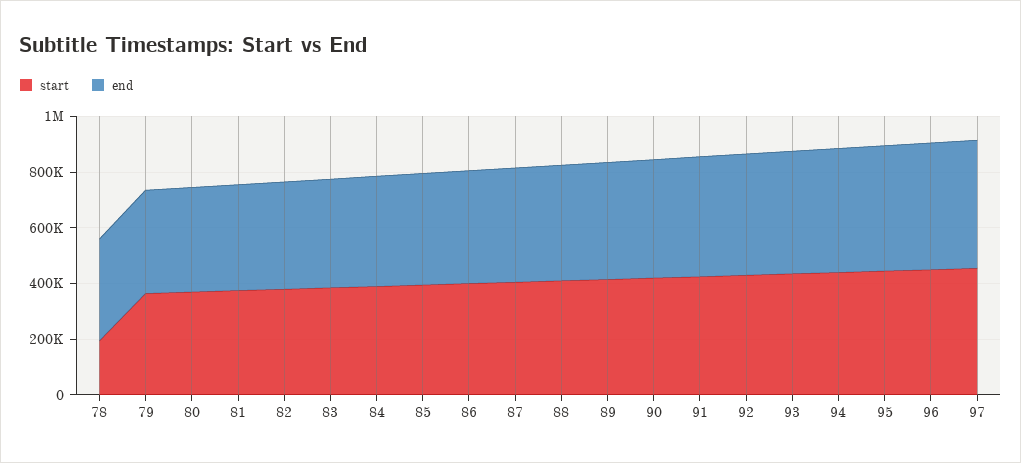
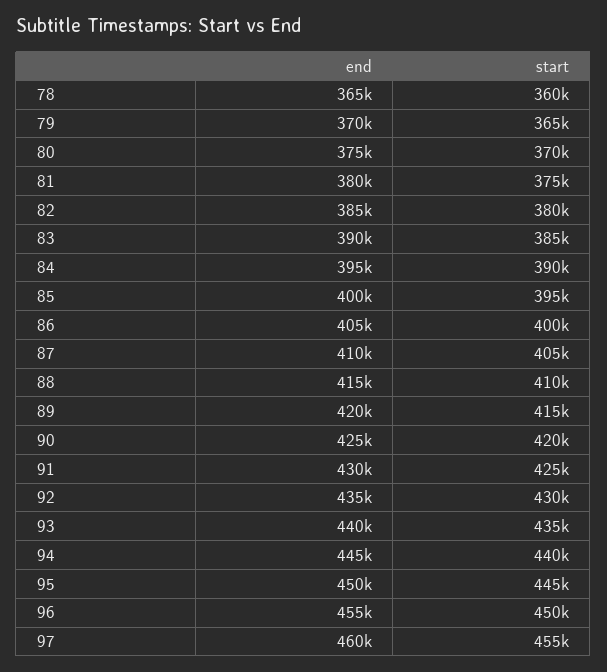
start, 78: 200000 -> 360000

